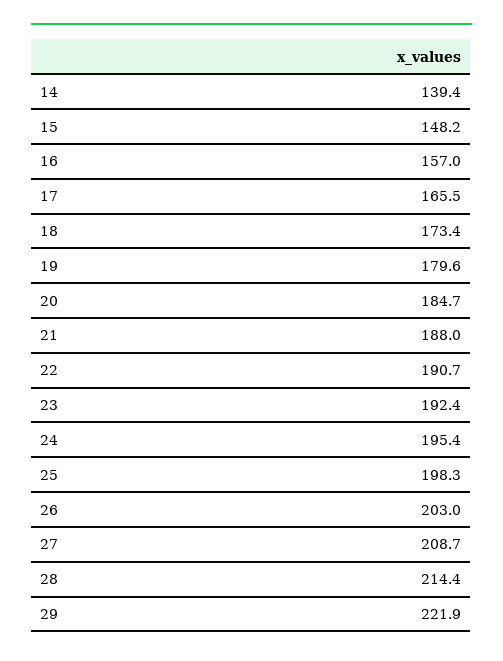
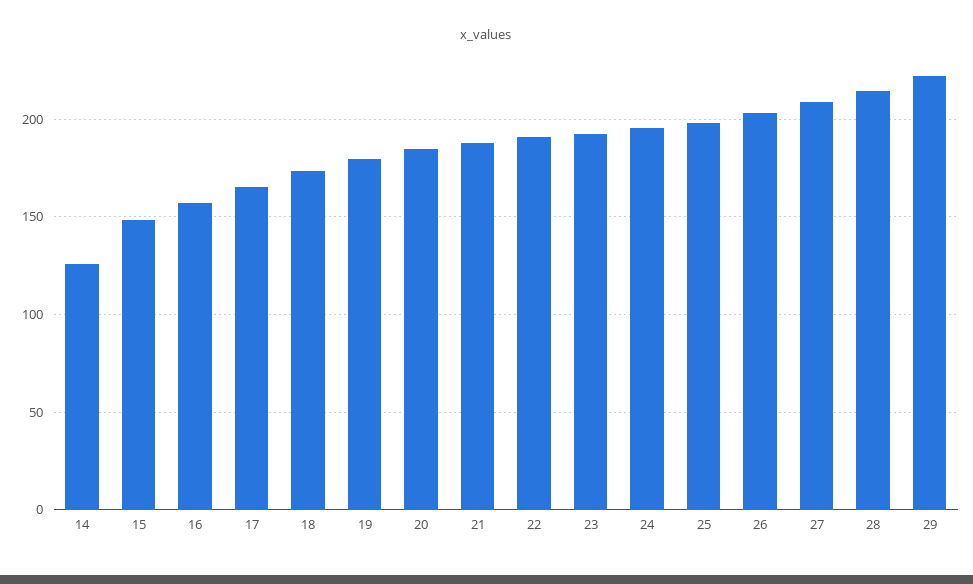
14: 139.4 -> 125

